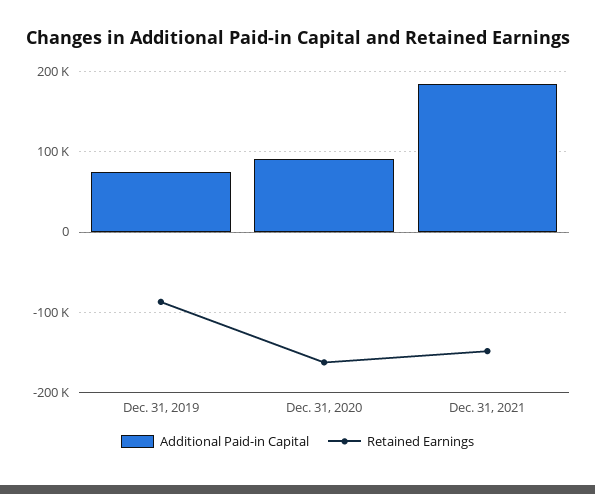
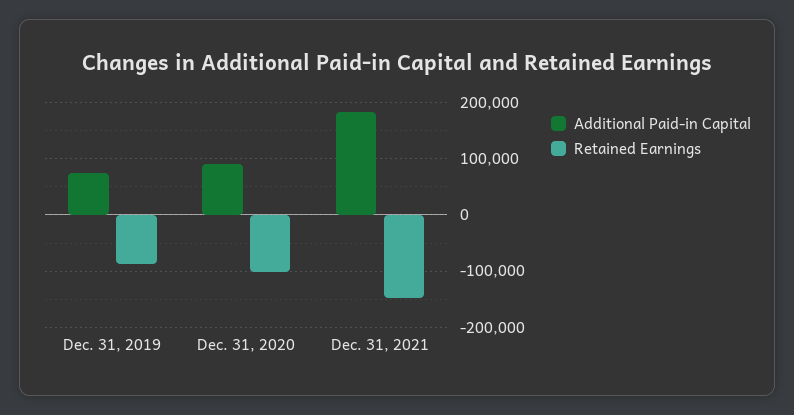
Retained Earnings, Dec. 31, 2020: -160000 -> -100000

